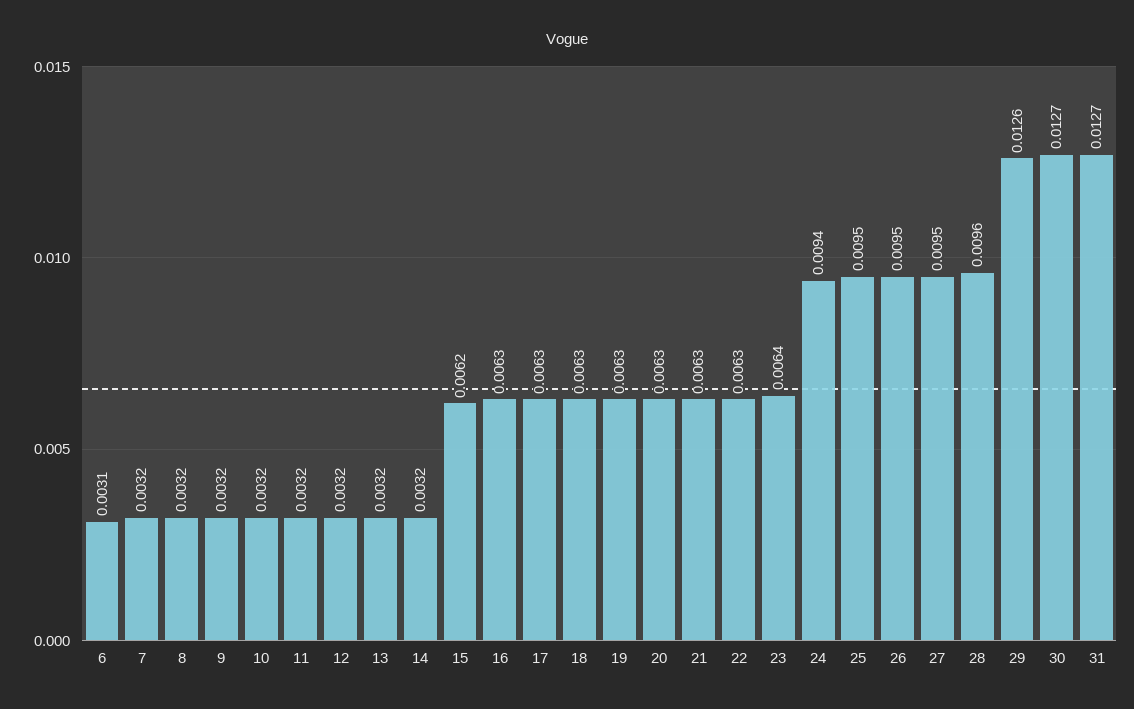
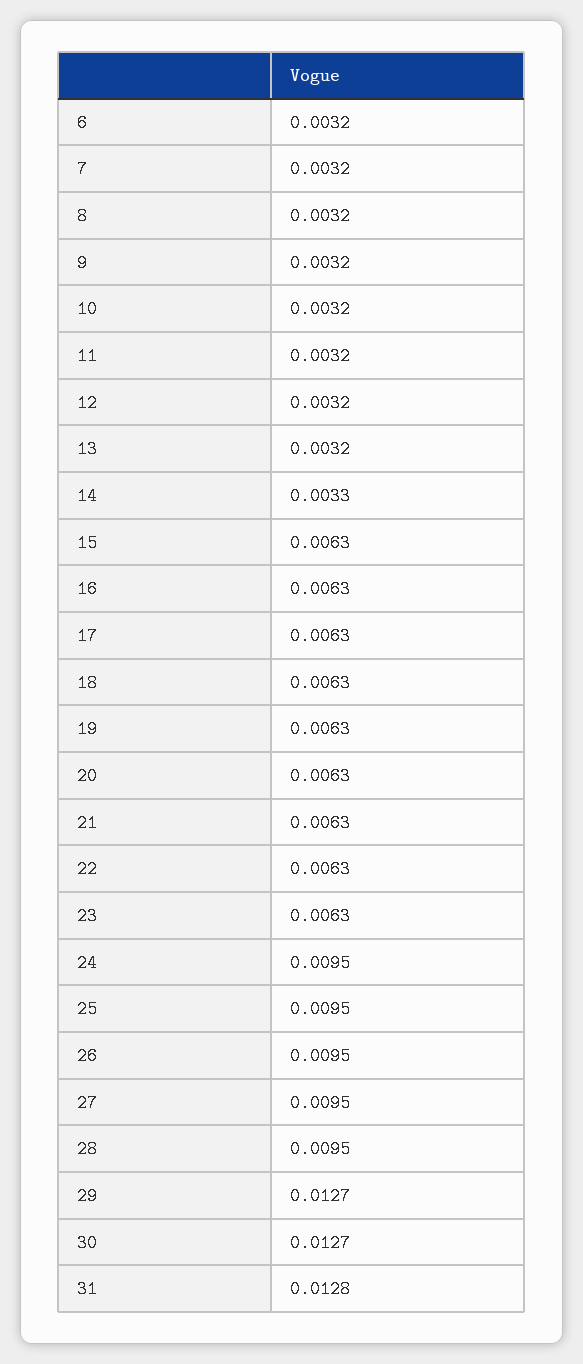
6: 0.0031 -> 0.0032
14: 0.0032 -> 0.0033
15: 0.0062 -> 0.0063
23: 0.0064 -> 0.0063
24: 0.0094 -> 0.0095
28: 0.0096 -> 0.0095
29: 0.0126 -> 0.0127
31: 0.0127 -> 0.0128

